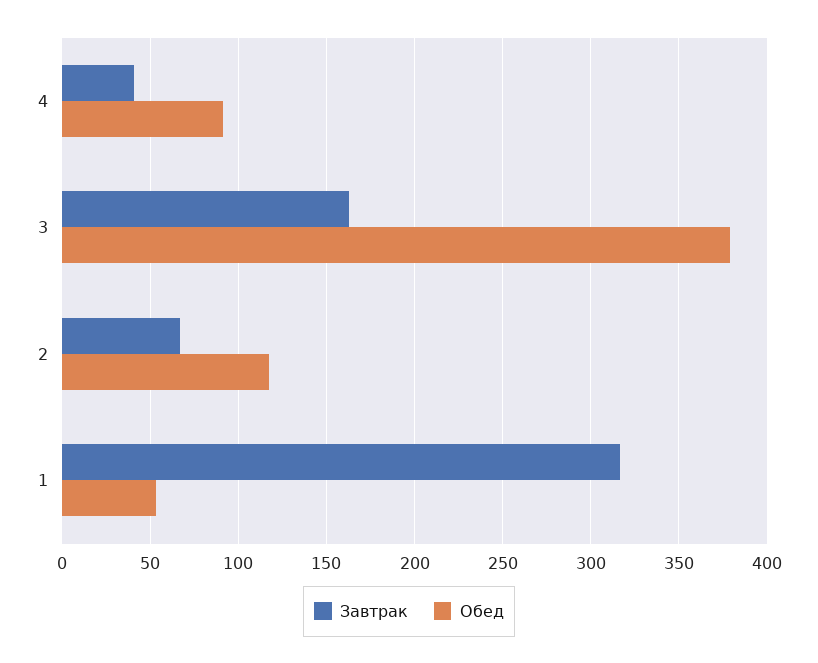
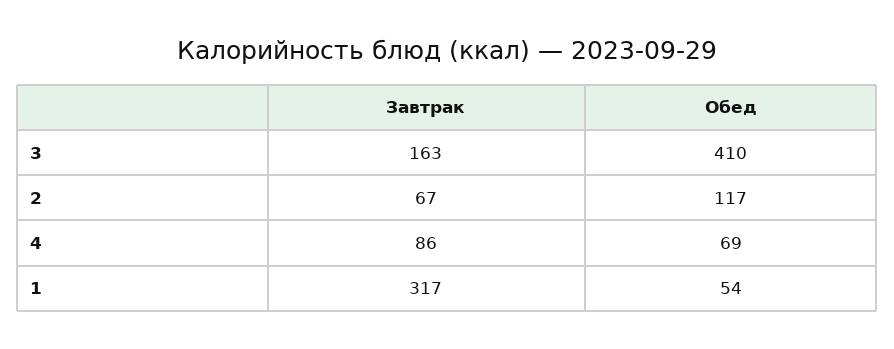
Завтрак, 4: 40 -> 86
Обед, 4: 90 -> 69
Обед, 3: 380 -> 410

